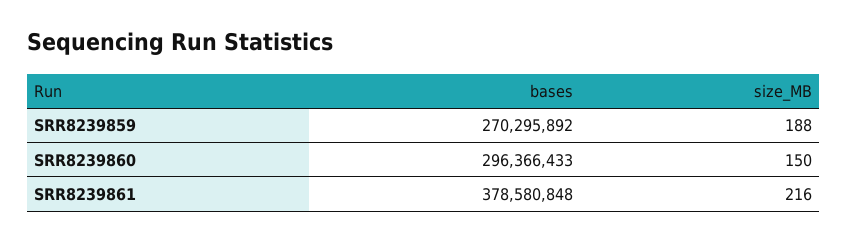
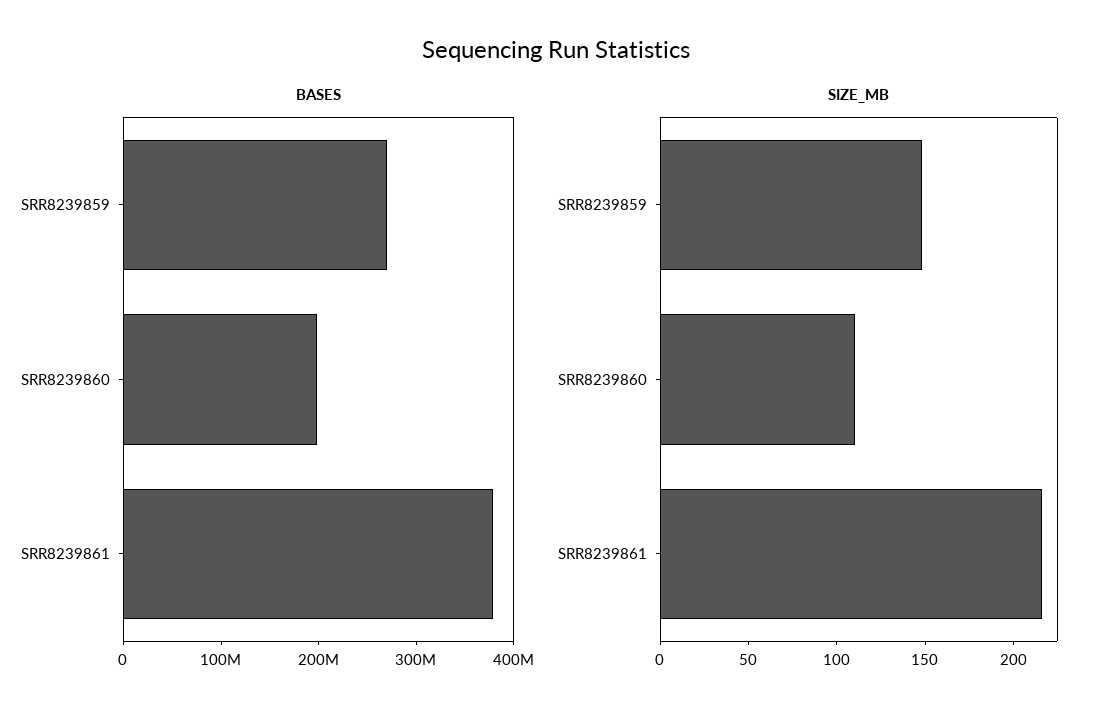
size_MB, SRR8239859: 188 -> 150
bases, SRR8239860: 296366433 -> 200000000
size_MB, SRR8239860: 150 -> 110

